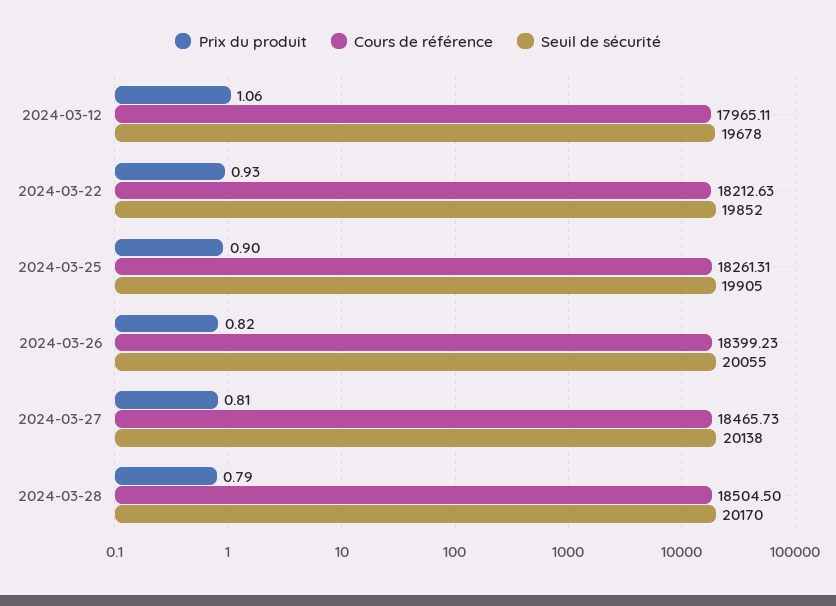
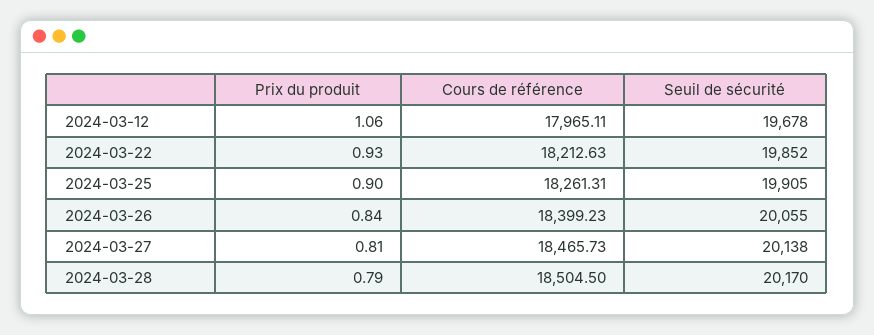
Prix du produit, 2024-03-26: 0.82 -> 0.84

